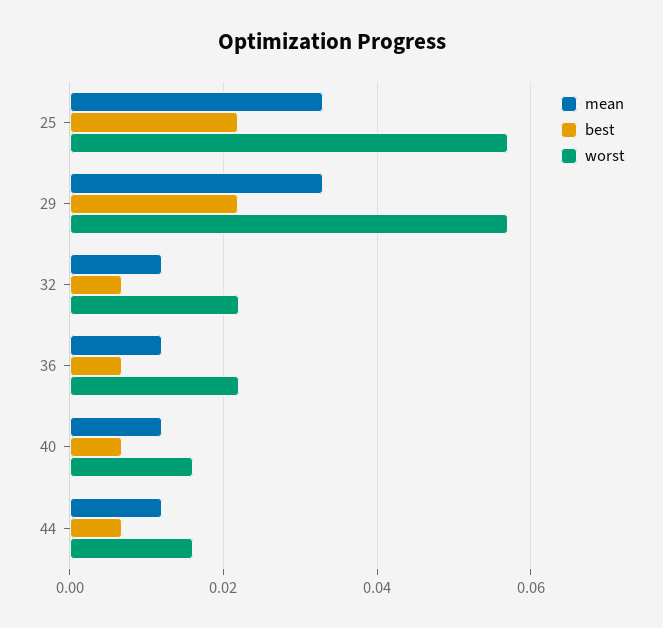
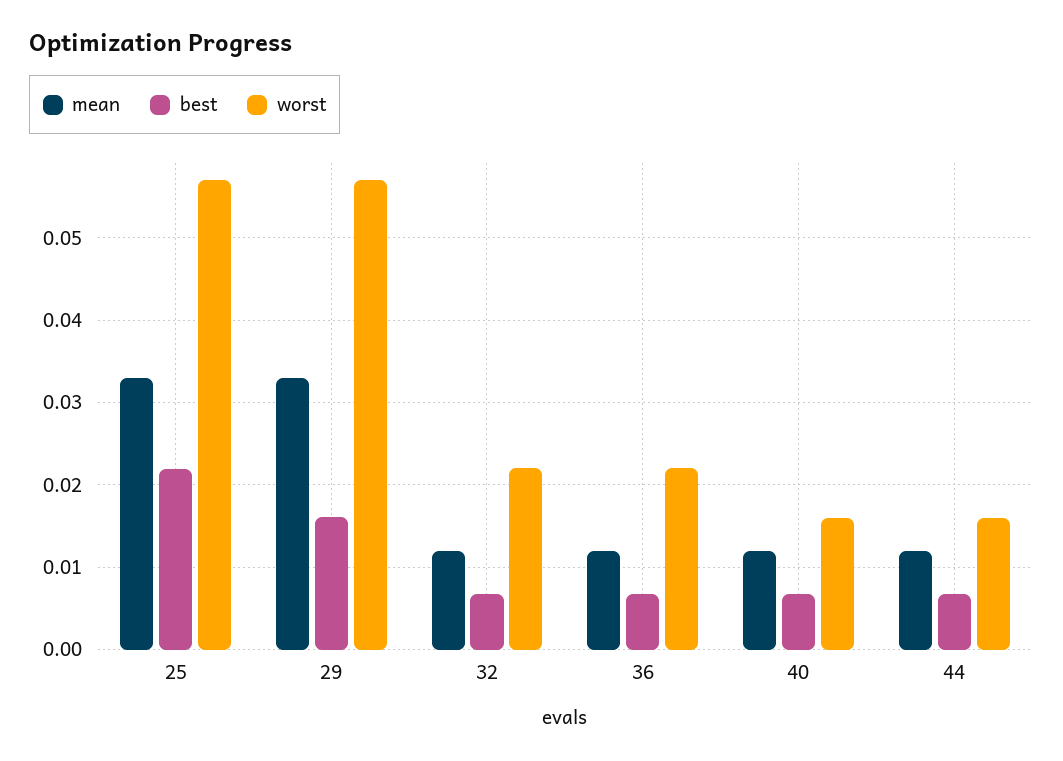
best, 29: 0.022 -> 0.016

